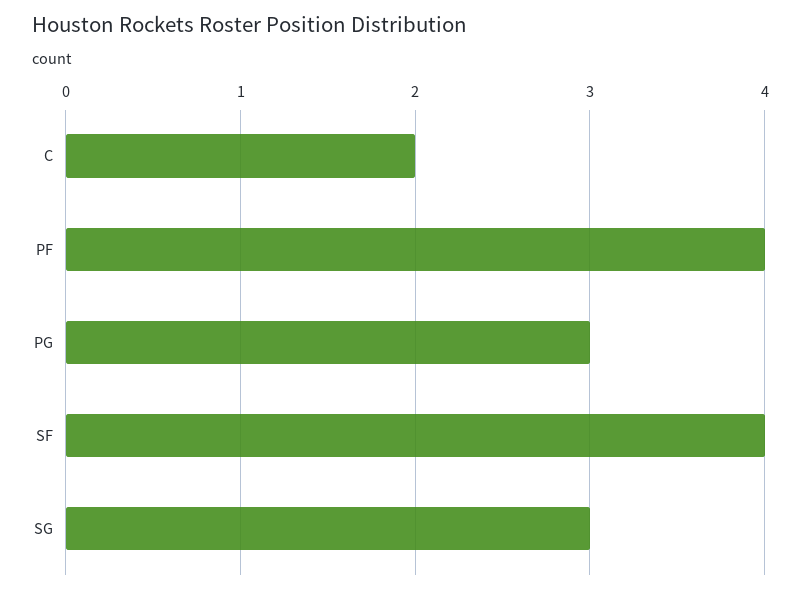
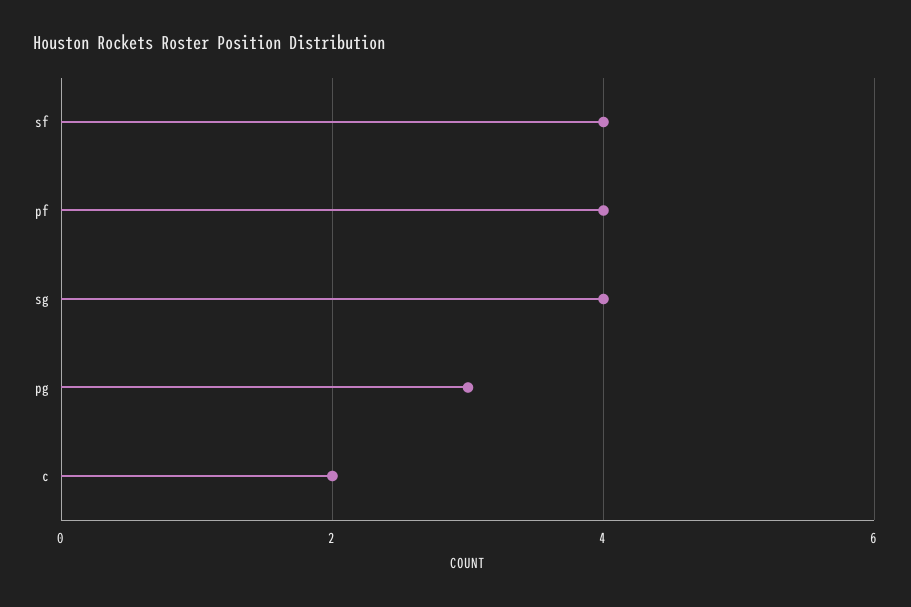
SG: 3 -> 4

